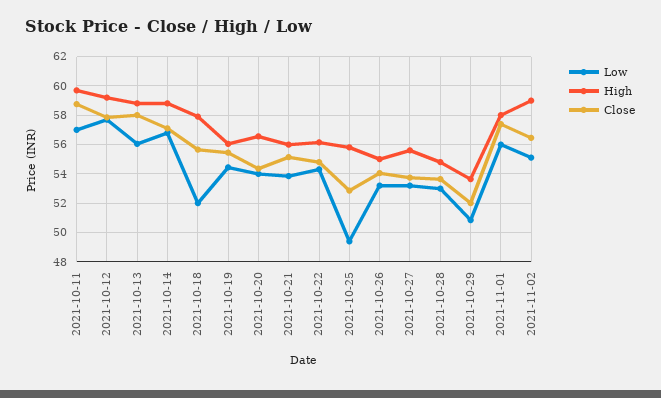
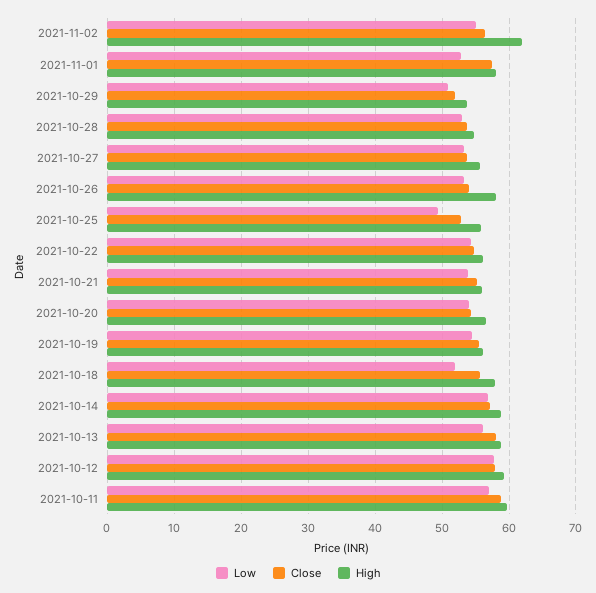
High, 2021-10-26: 55 -> 58
Low, 2021-11-01: 56 -> 53
High, 2021-11-02: 59 -> 62

